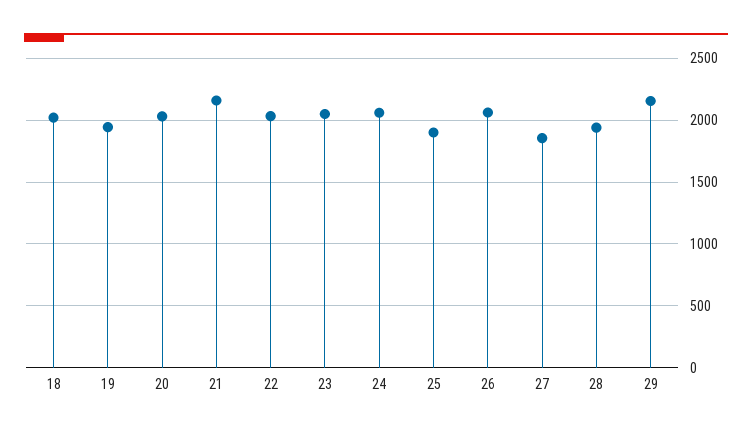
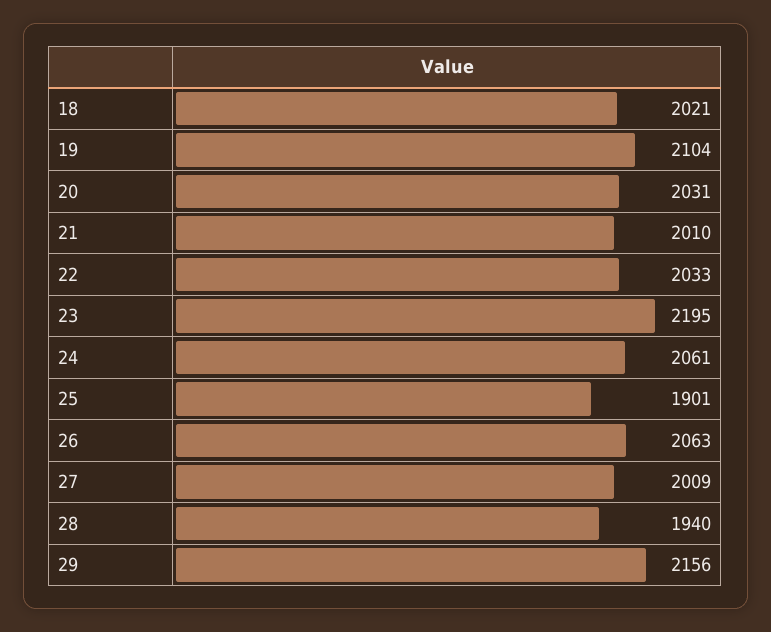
19: 1950 -> 2104
21: 2150 -> 2010
23: 2050 -> 2195
27: 1850 -> 2009

